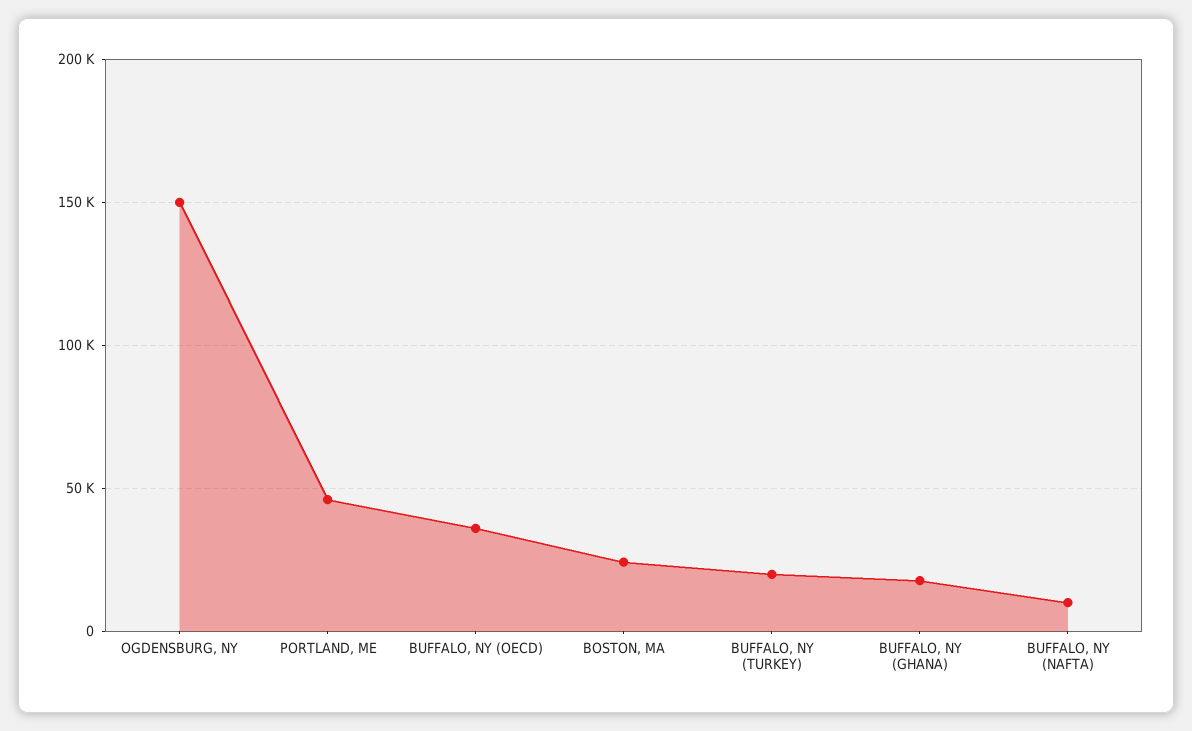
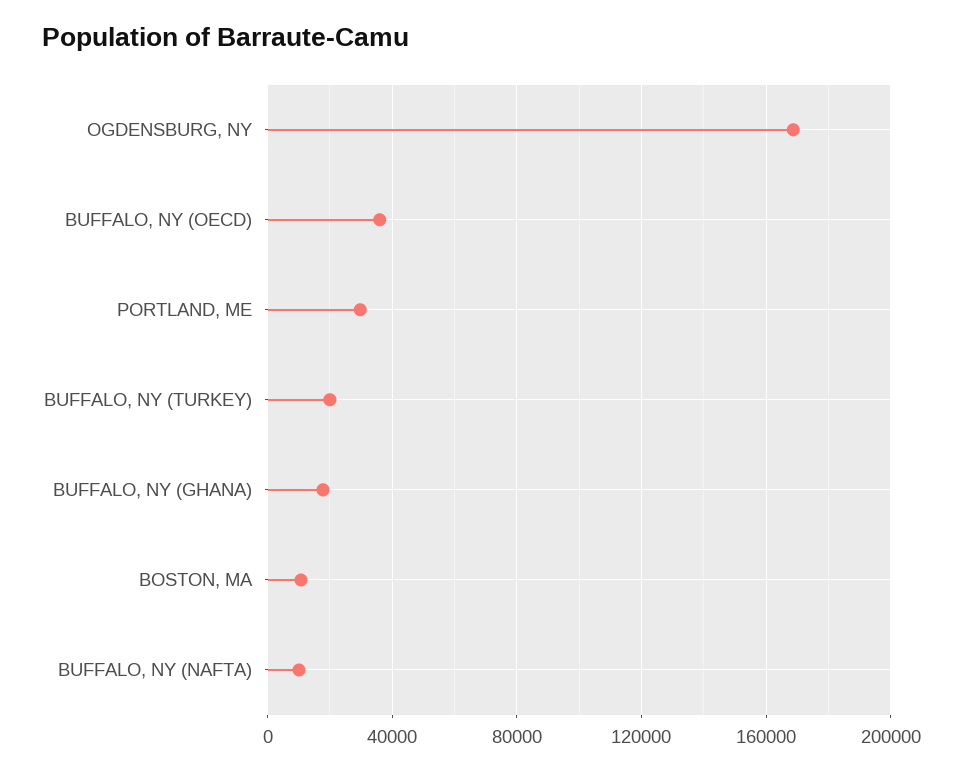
OGDENSBURG, NY: 150000 -> 170000
PORTLAND, ME: 45000 -> 30000
BOSTON, MA: 25000 -> 10000

